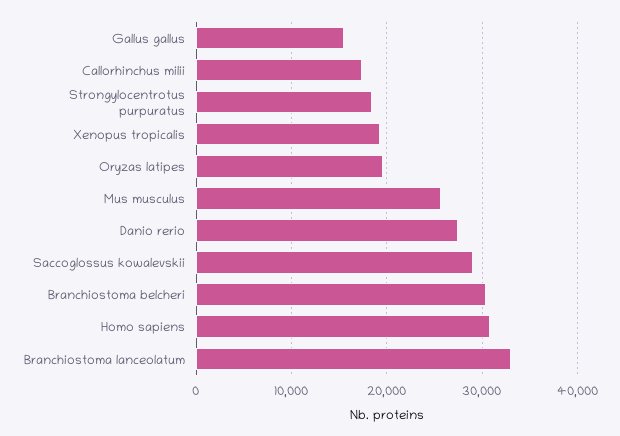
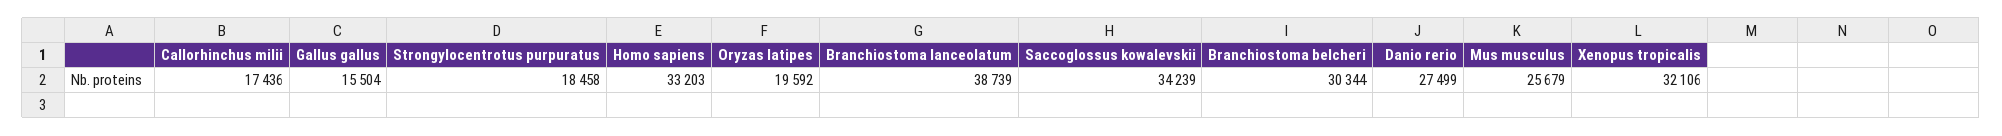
Xenopus tropicalis: 19000 -> 32106
Saccoglossus kowalevskii: 29000 -> 34239
Homo sapiens: 31000 -> 33203
Branchiostoma lanceolatum: 33000 -> 38739

